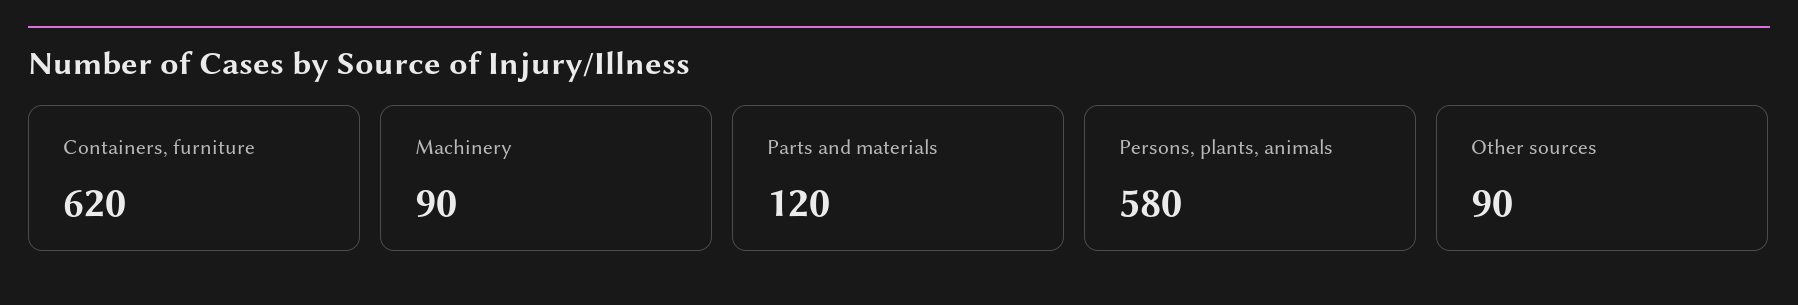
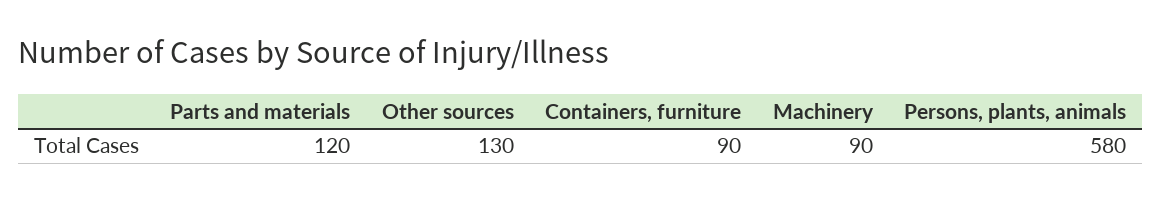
Containers, furniture: 620 -> 90
Other sources: 90 -> 130

